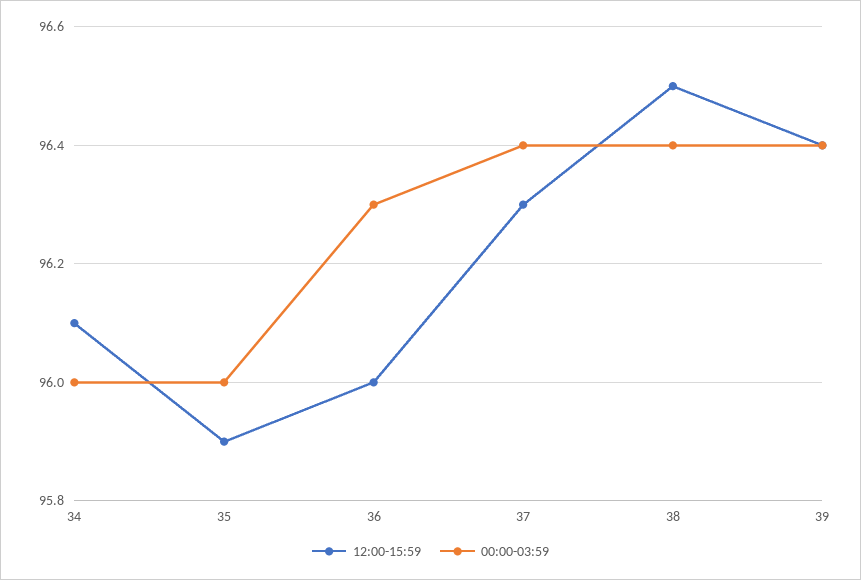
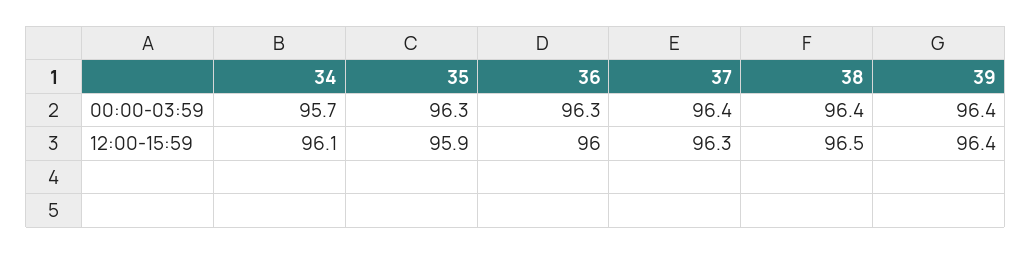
00:00-03:59, 34: 96 -> 95.7
00:00-03:59, 35: 96 -> 96.3

